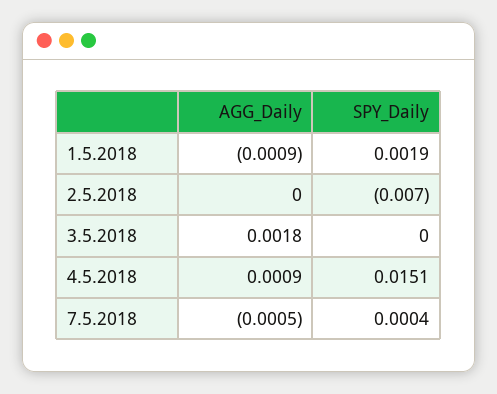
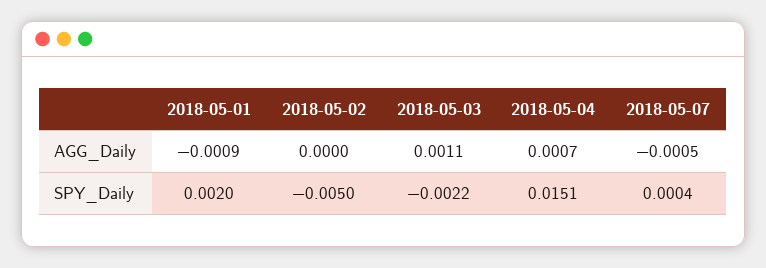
SPY_Daily, 1.5.2018: 0.0019 -> 0.002
SPY_Daily, 2.5.2018: -0.007 -> -0.005
AGG_Daily, 3.5.2018: 0.0018 -> 0.0011
SPY_Daily, 3.5.2018: 0 -> -0.0022
AGG_Daily, 4.5.2018: 0.0009 -> 0.0007

